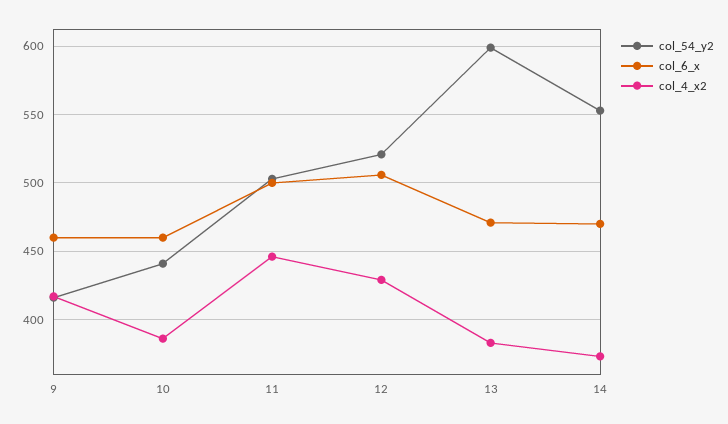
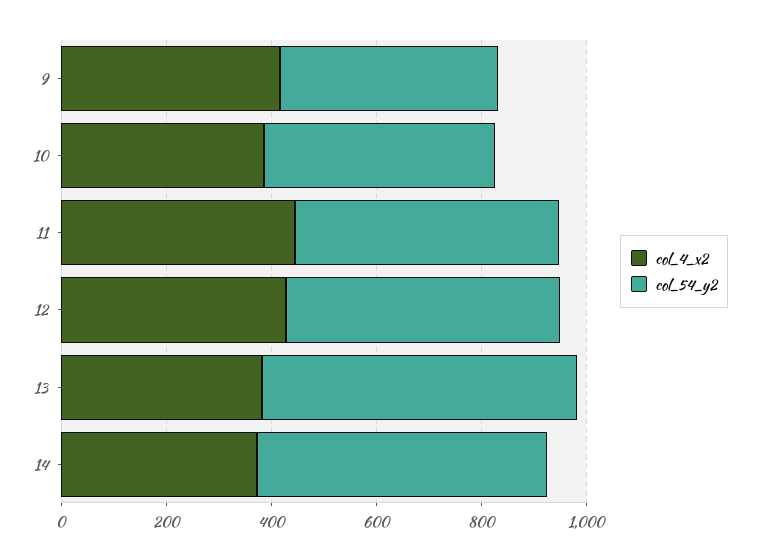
col_6_x, 9: 460 -> none
col_6_x, 10: 460 -> none
col_6_x, 11: 500 -> none
col_6_x, 12: 505 -> none
col_6_x, 13: 470 -> none
col_6_x, 14: 470 -> none

